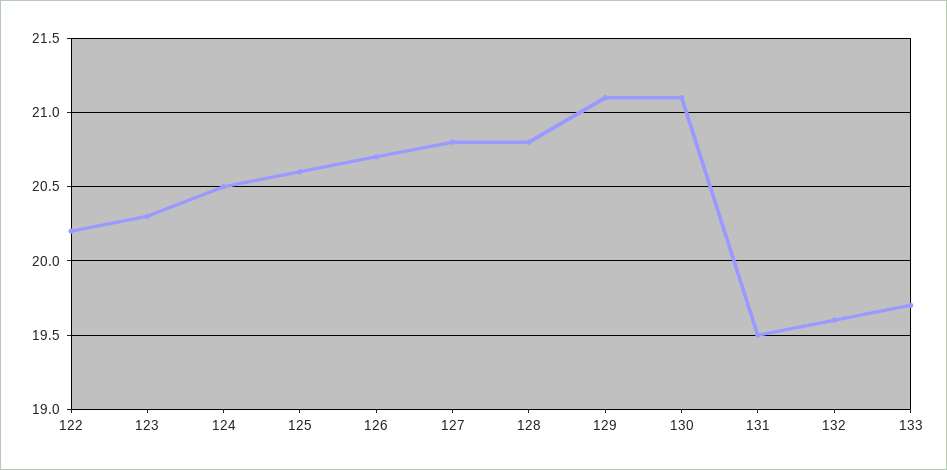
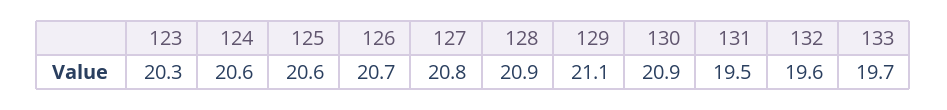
122: 20.2 -> none
124: 20.5 -> 20.6
128: 20.8 -> 20.9
130: 21.1 -> 20.9

